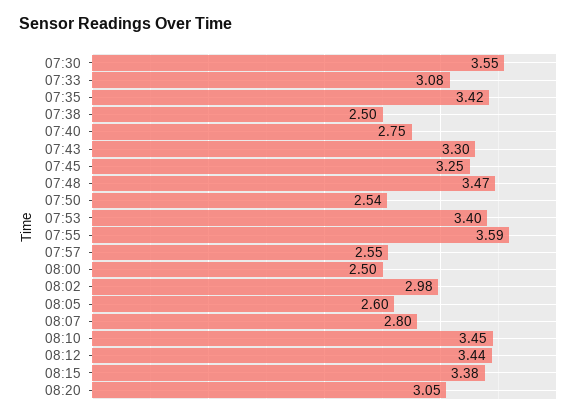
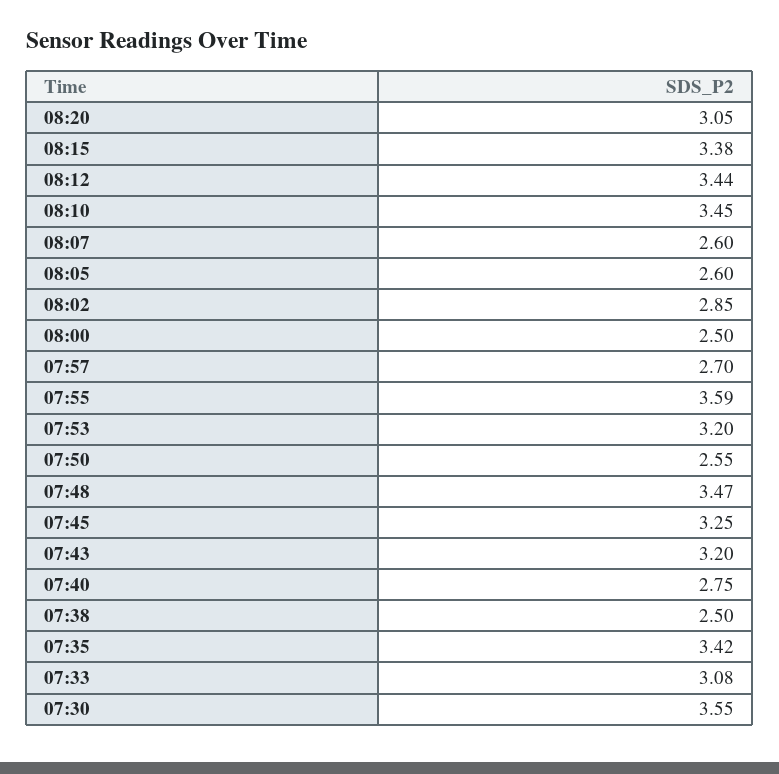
07:43: 3.3 -> 3.2
07:50: 2.54 -> 2.55
07:53: 3.4 -> 3.2
07:57: 2.55 -> 2.7
08:02: 2.98 -> 2.85
08:07: 2.8 -> 2.6

